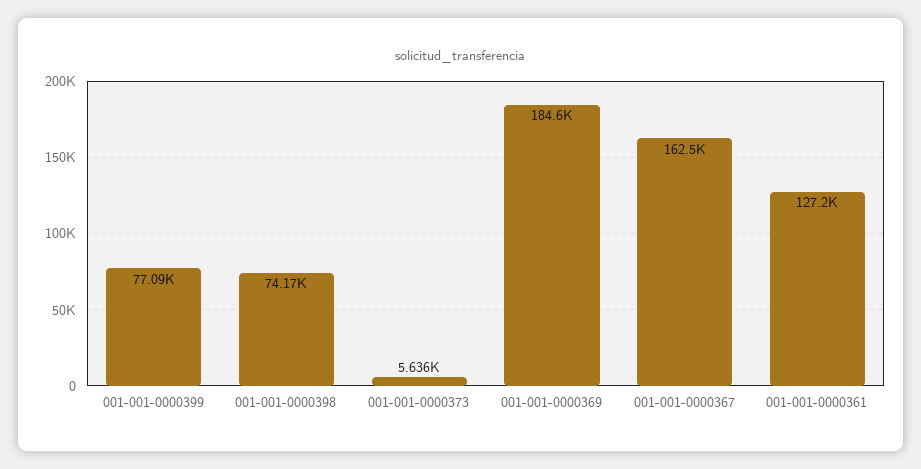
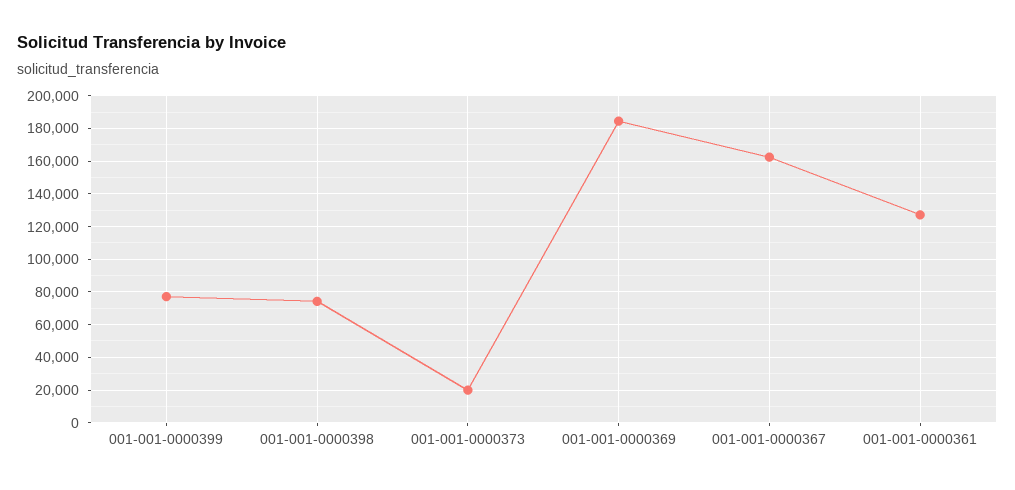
001-001-0000373: 5636 -> 20000

